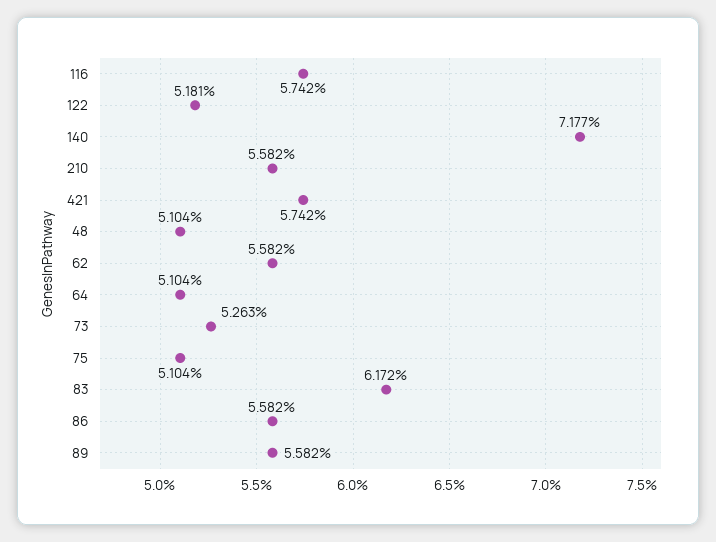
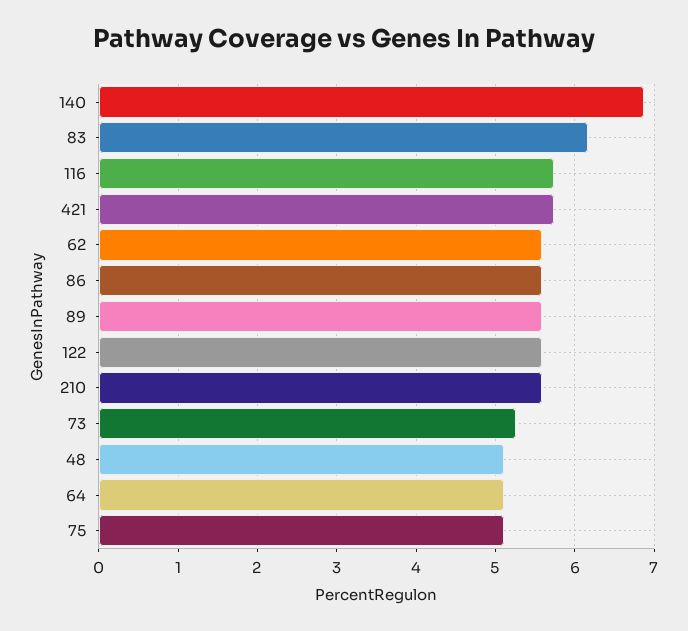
122: 5.181 -> 5.6
140: 7.177 -> 6.9

